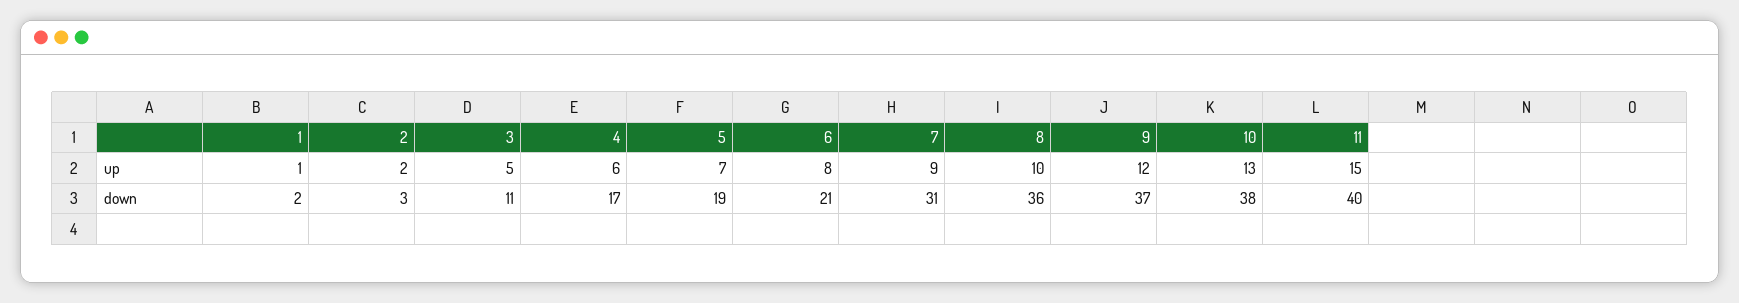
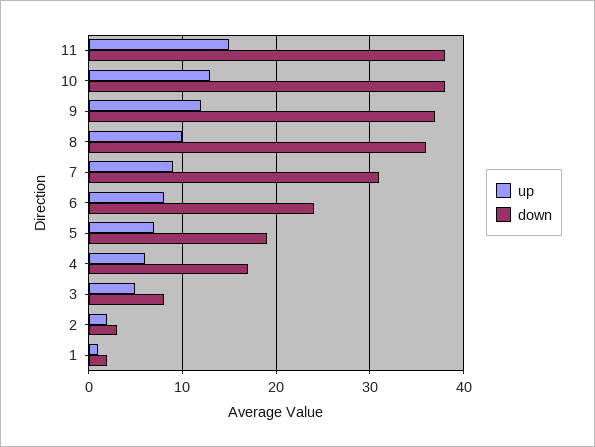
down, 3: 11 -> 8
down, 6: 21 -> 24
down, 11: 40 -> 38

